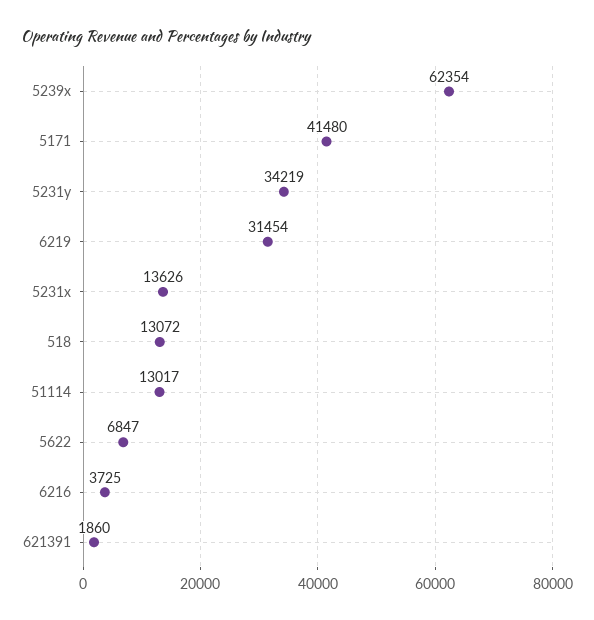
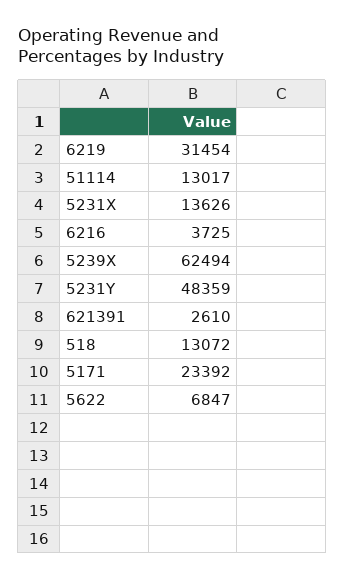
5239x: 62354 -> 62494
5171: 41480 -> 23392
5231y: 34219 -> 48359
621391: 1860 -> 2610

